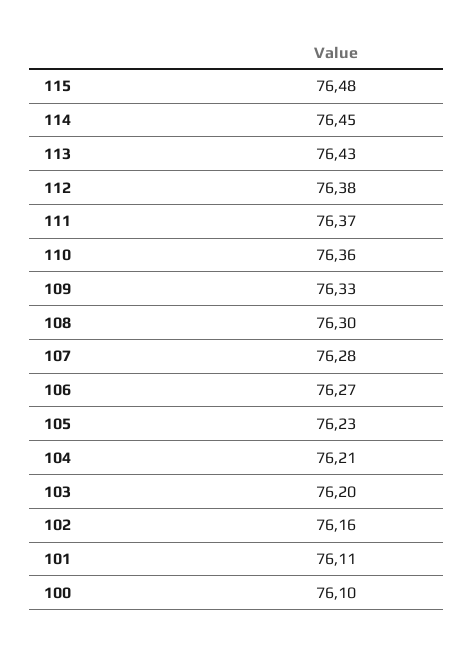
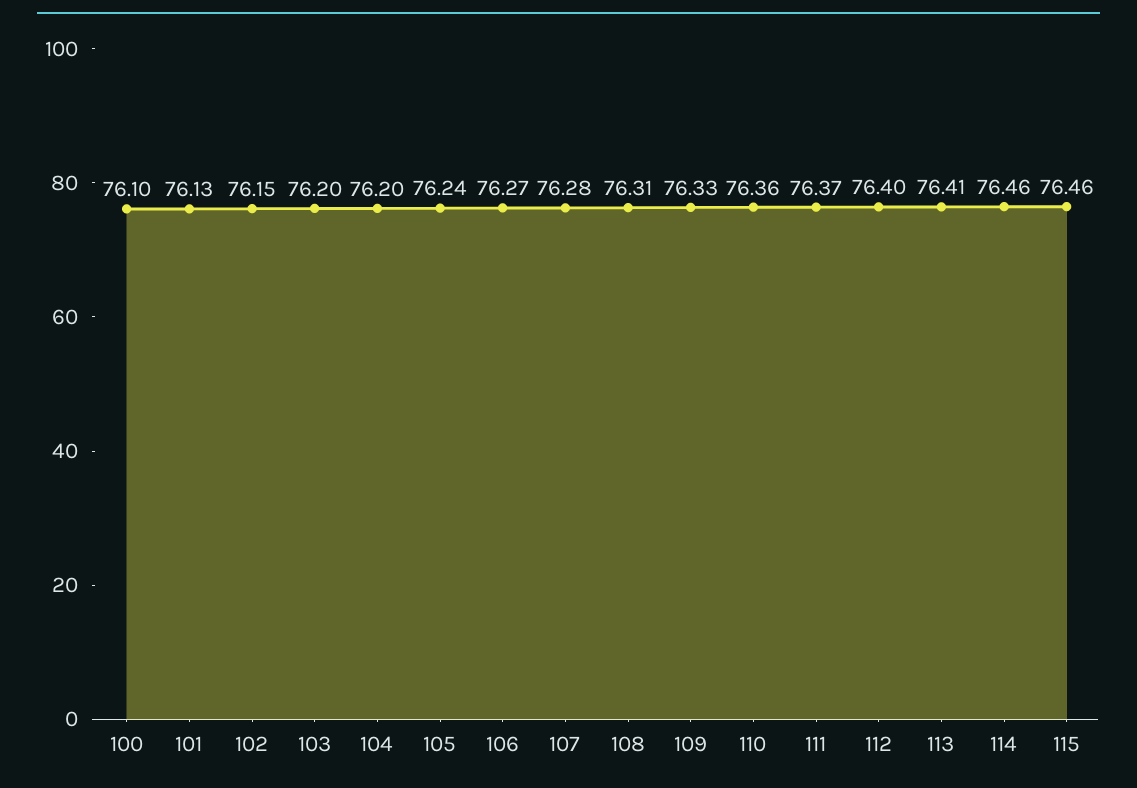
115: 76.48 -> 76.46
114: 76.45 -> 76.46
113: 76.43 -> 76.41
112: 76.38 -> 76.4
108: 76.3 -> 76.31
105: 76.23 -> 76.24
104: 76.21 -> 76.2
102: 76.16 -> 76.15
101: 76.11 -> 76.13

